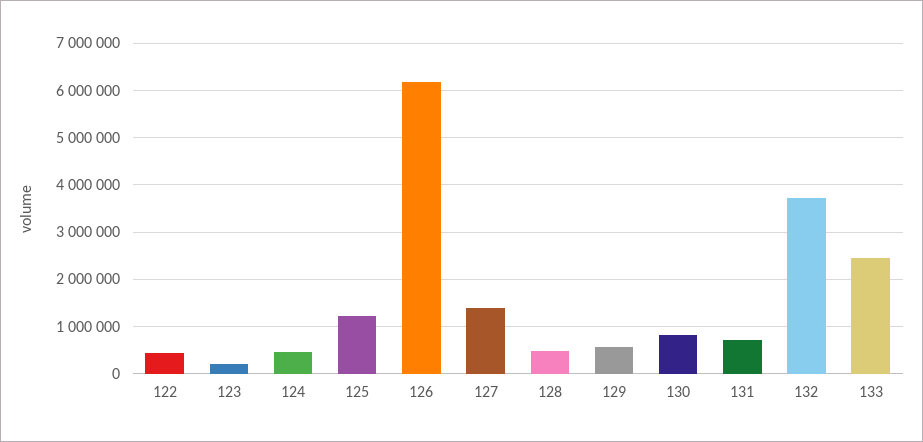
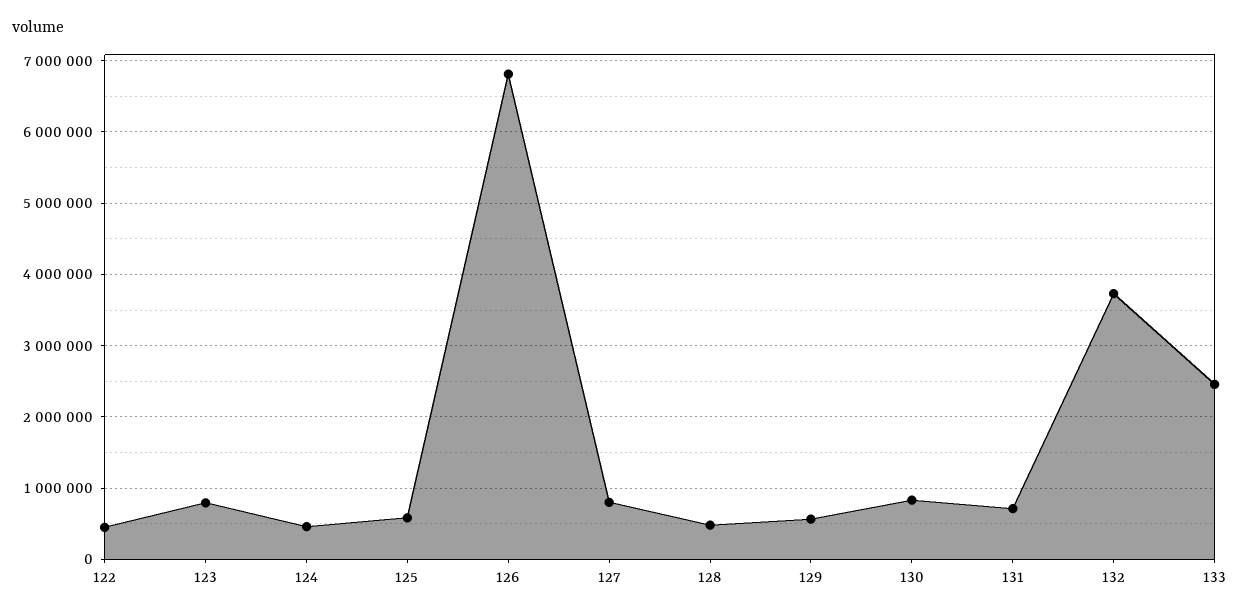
123: 200000 -> 800000
125: 1200000 -> 600000
126: 6200000 -> 6800000
127: 1400000 -> 800000

